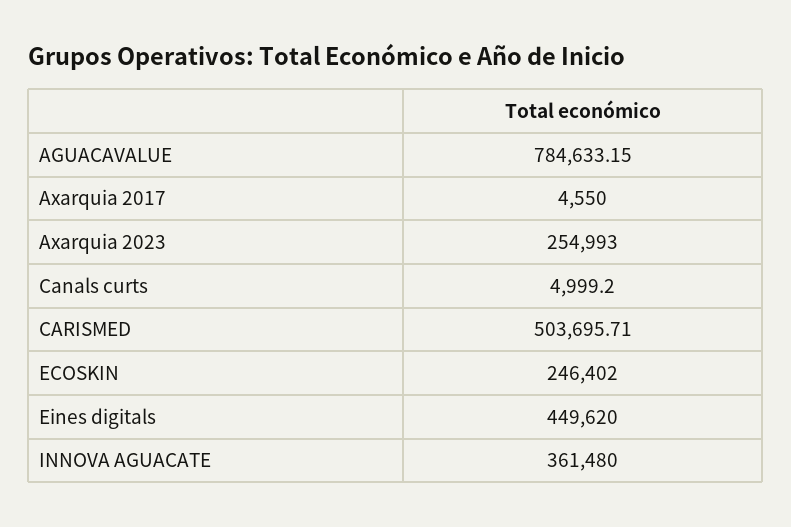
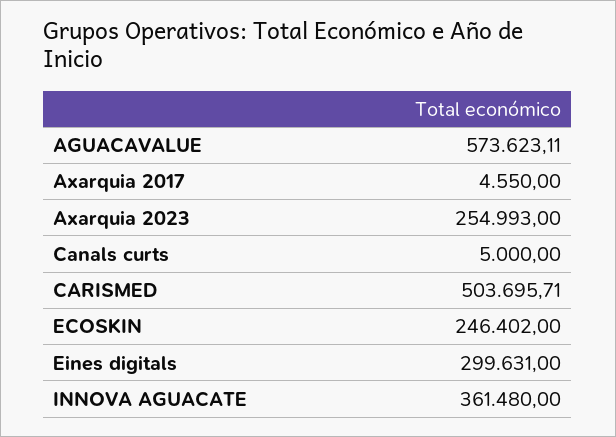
AGUACAVALUE: 784633.15 -> 573623.11
Canals curts: 4999.2 -> 5000
Eines digitals: 449620 -> 299631

